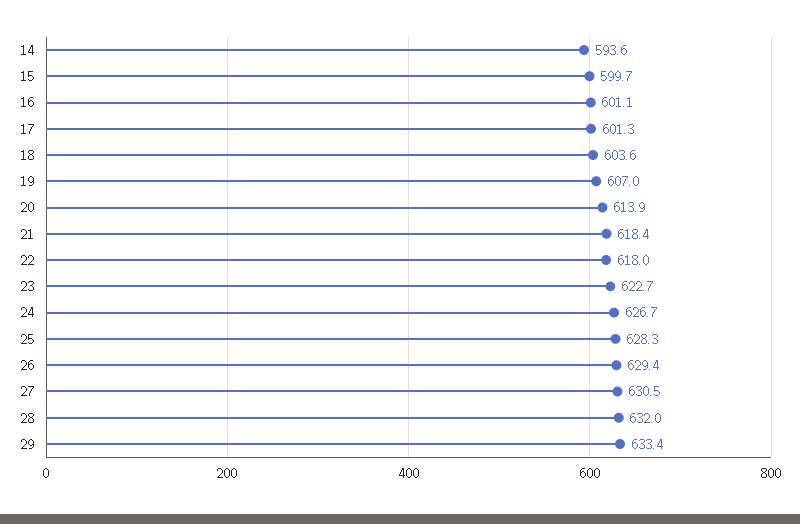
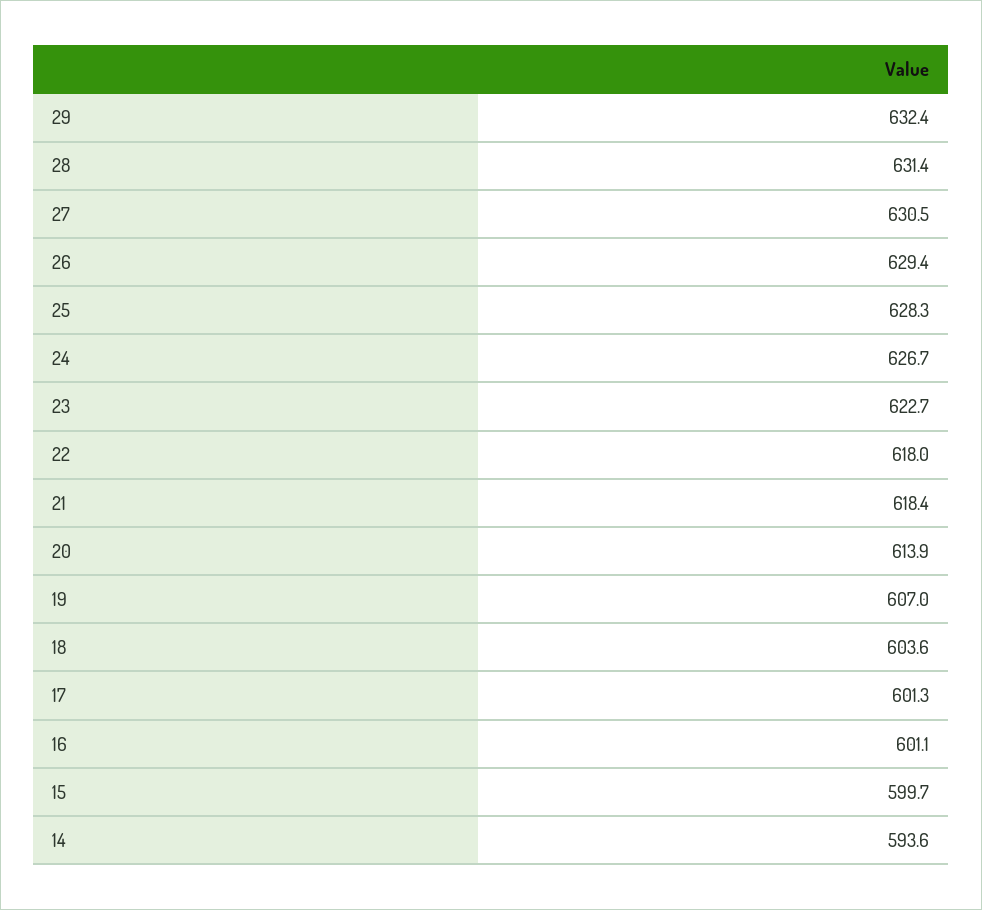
28: 632 -> 631.4
29: 633.4 -> 632.4

